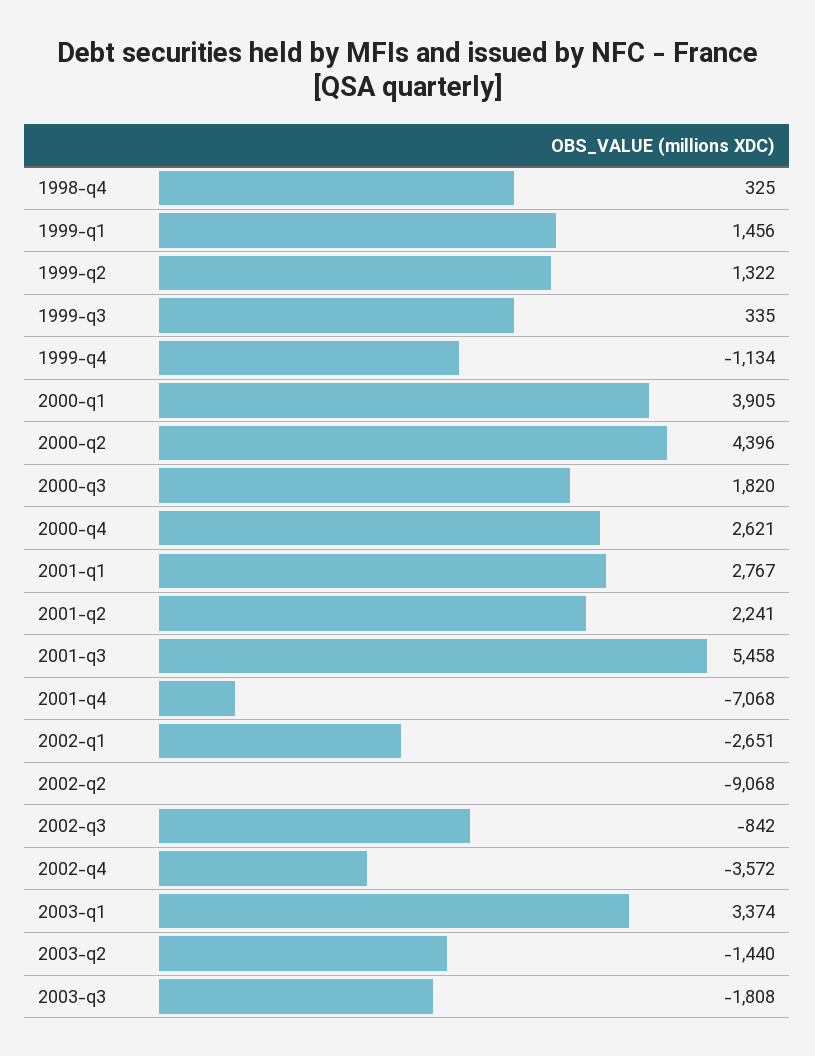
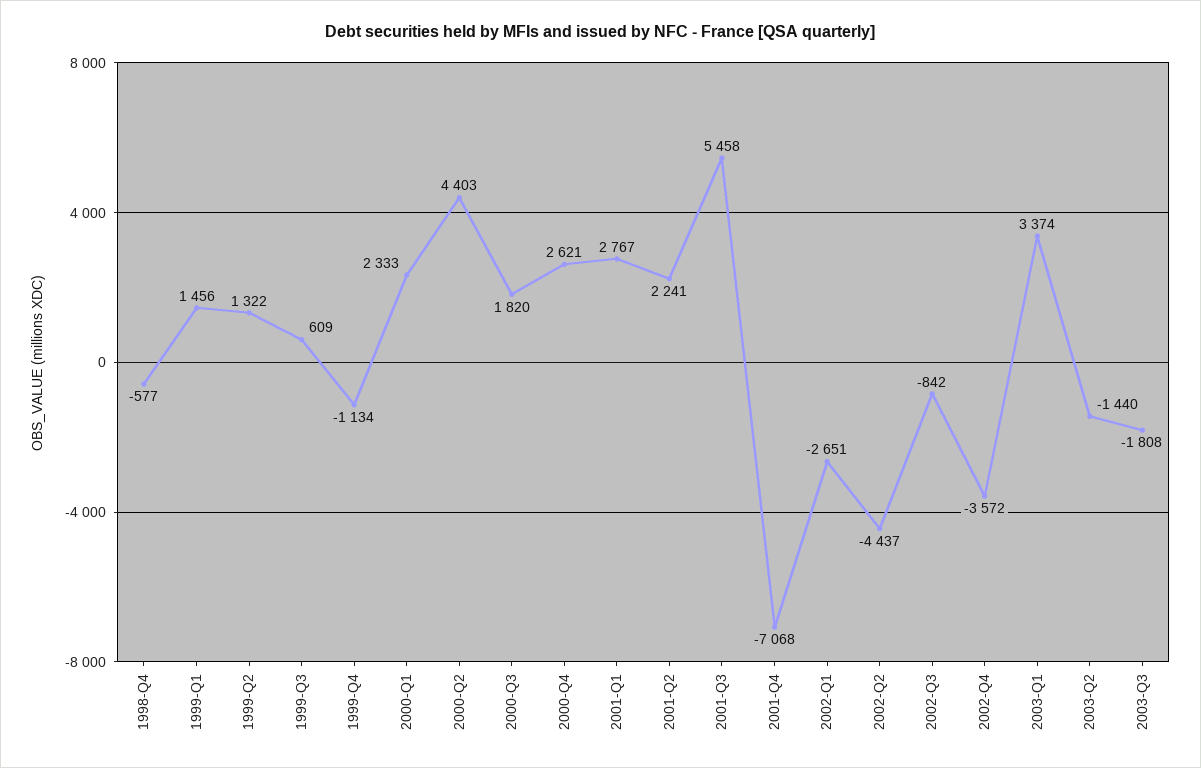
1998-q4: 325 -> -577
1999-q3: 335 -> 609
2000-q1: 3905 -> 2333
2000-q2: 4396 -> 4403
2002-q2: -9068 -> -4437

